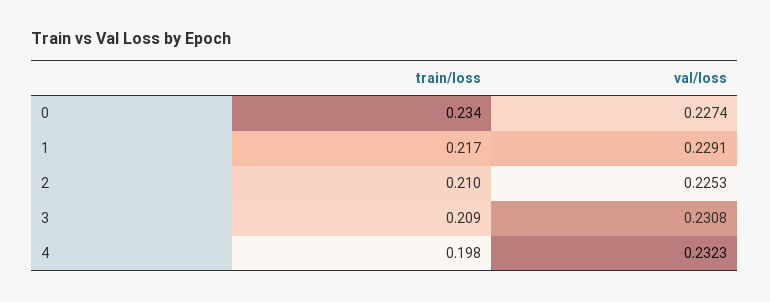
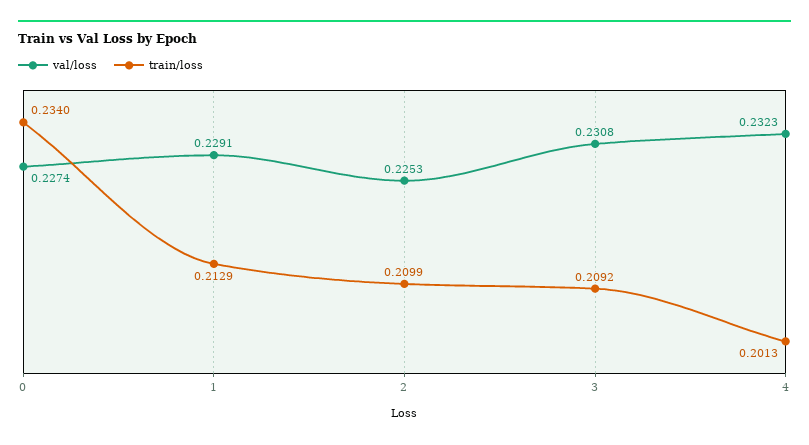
train/loss, 1: 0.217 -> 0.2129
train/loss, 4: 0.198 -> 0.2013

